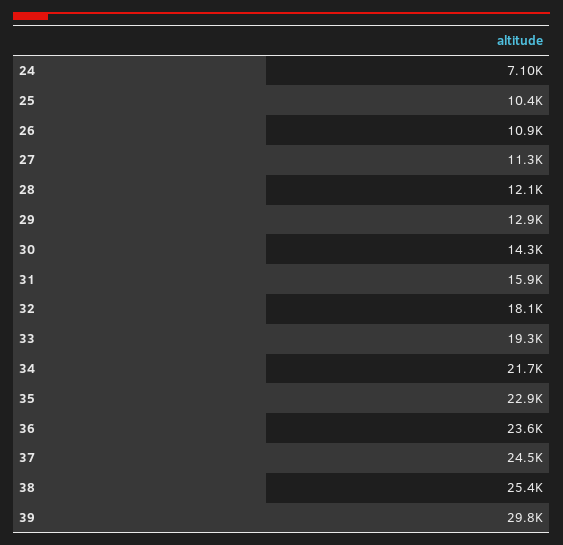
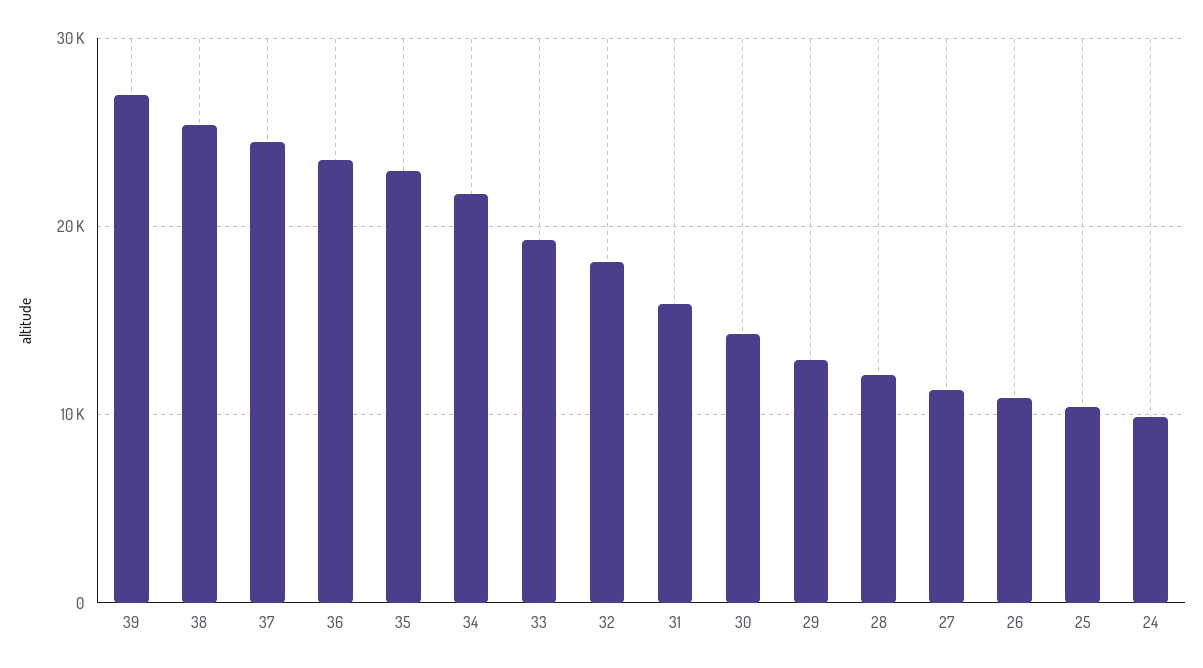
24: 7100 -> 10000
39: 29800 -> 27000

